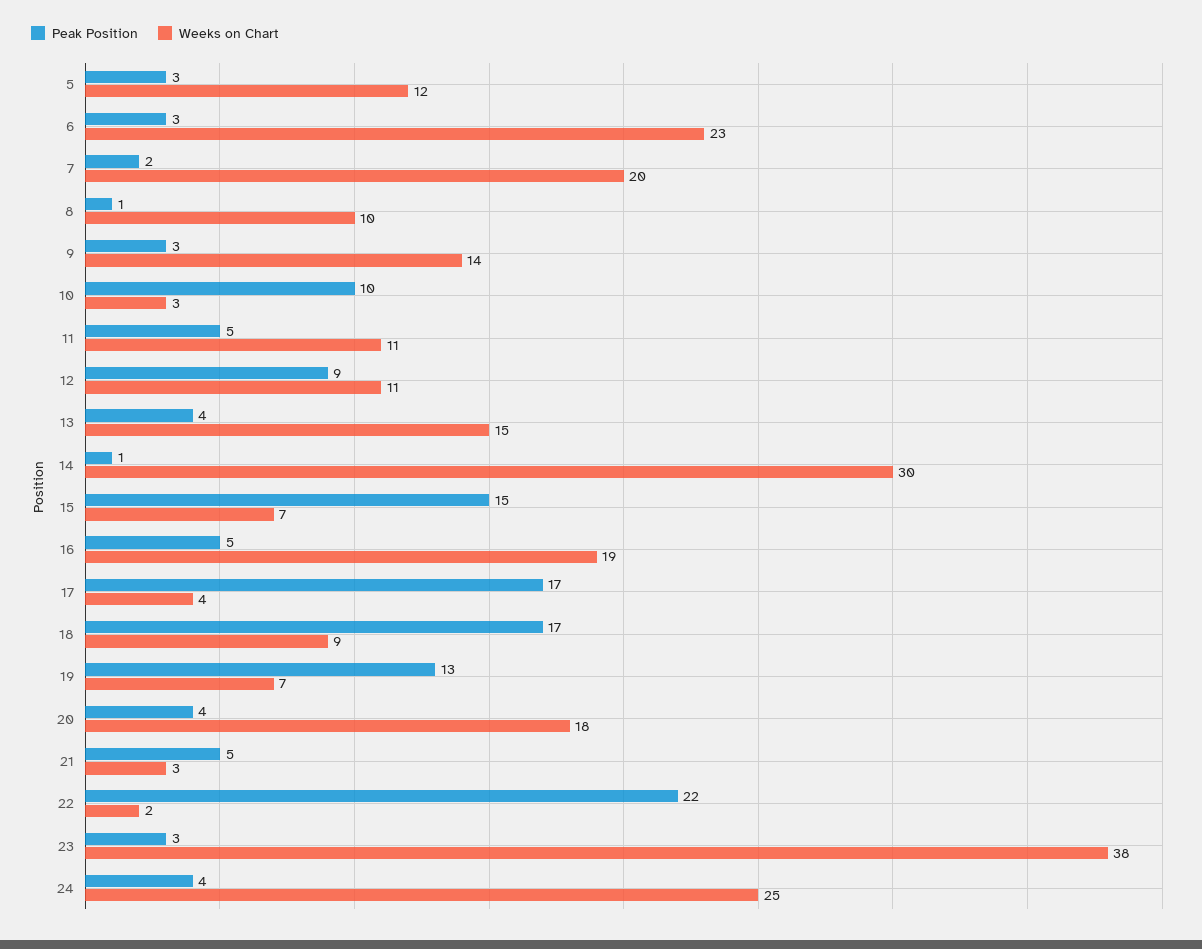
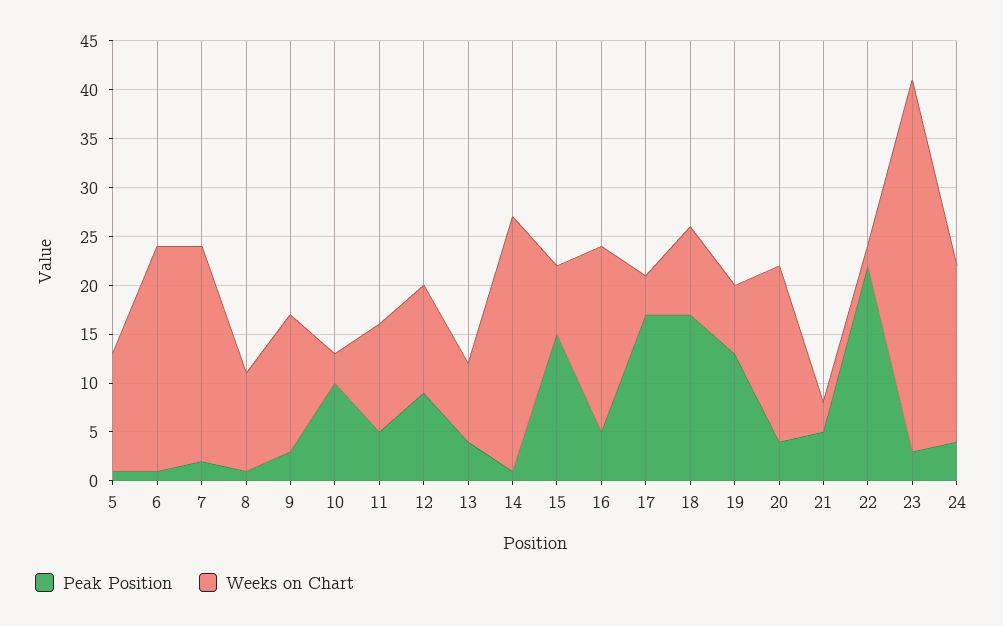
Peak Position, 5: 3 -> 1
Peak Position, 6: 3 -> 1
Weeks on Chart, 7: 20 -> 22
Weeks on Chart, 13: 15 -> 8
Weeks on Chart, 14: 30 -> 26
Weeks on Chart, 24: 25 -> 18

